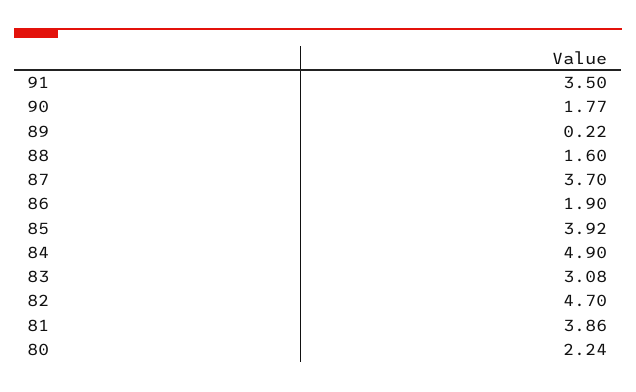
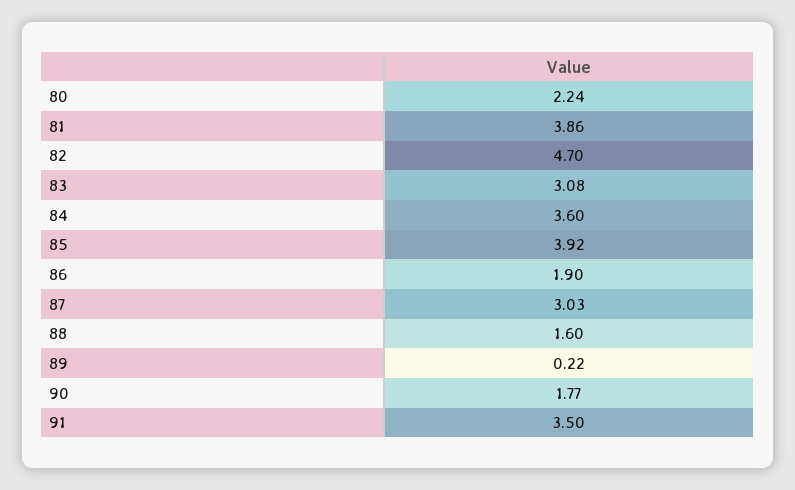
87: 3.7 -> 3.03
84: 4.9 -> 3.6

